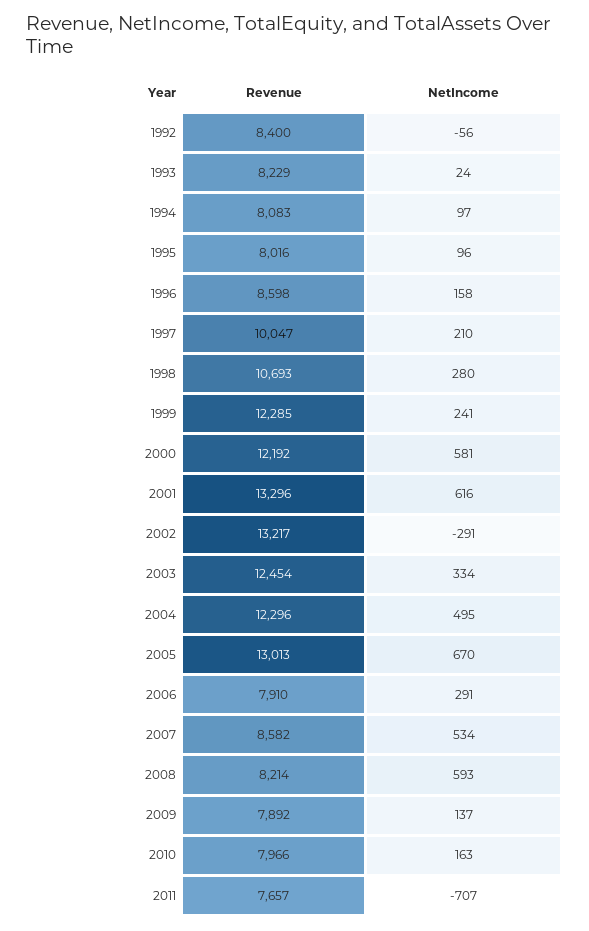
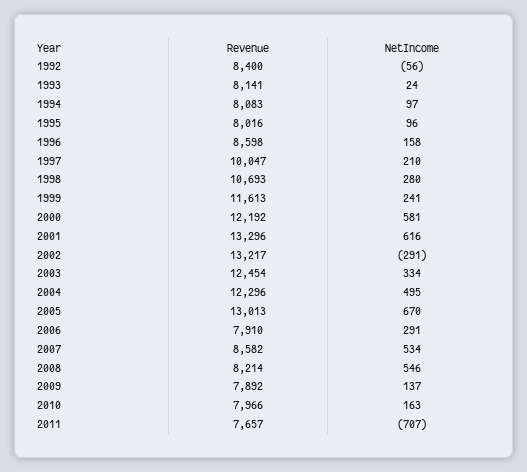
Revenue, 1993: 8229 -> 8141
Revenue, 1999: 12285 -> 11613
NetIncome, 2008: 593 -> 546

